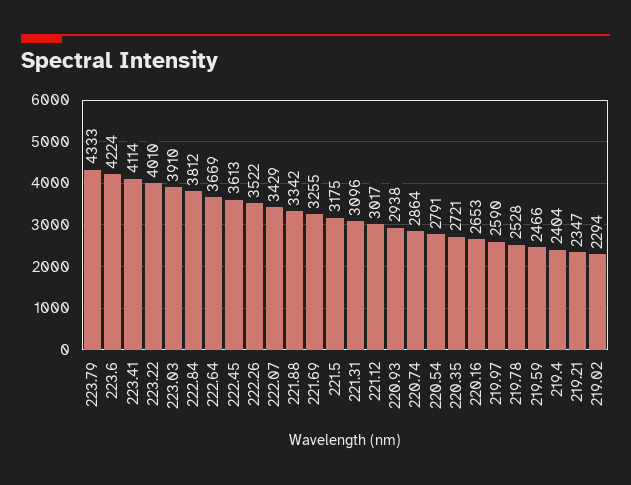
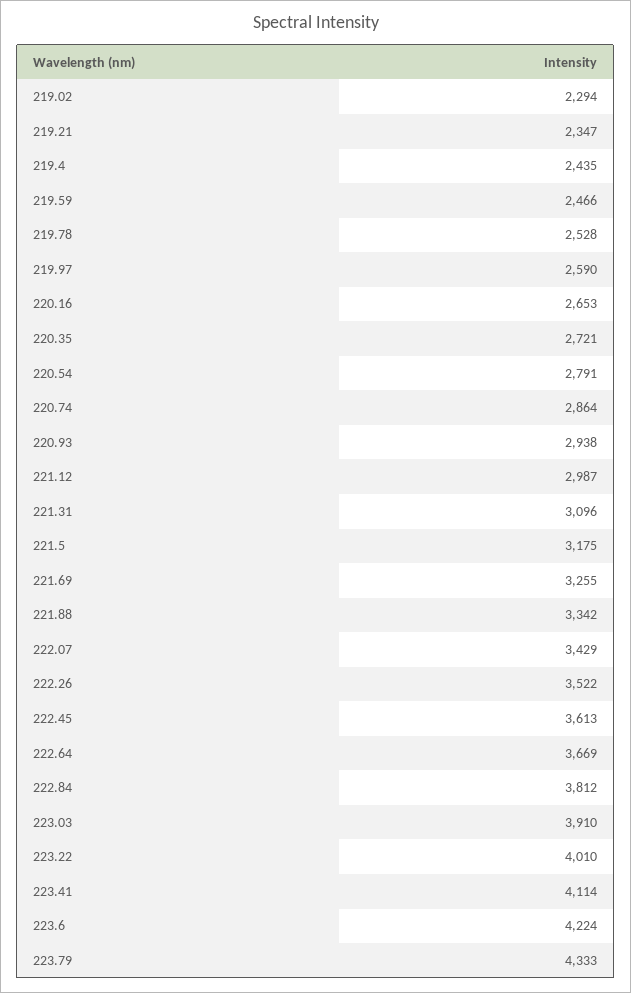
221.12: 3017 -> 2987
219.4: 2404 -> 2435

